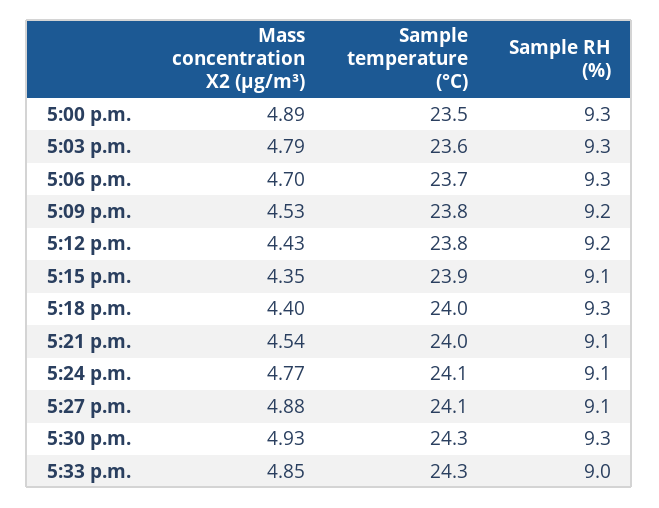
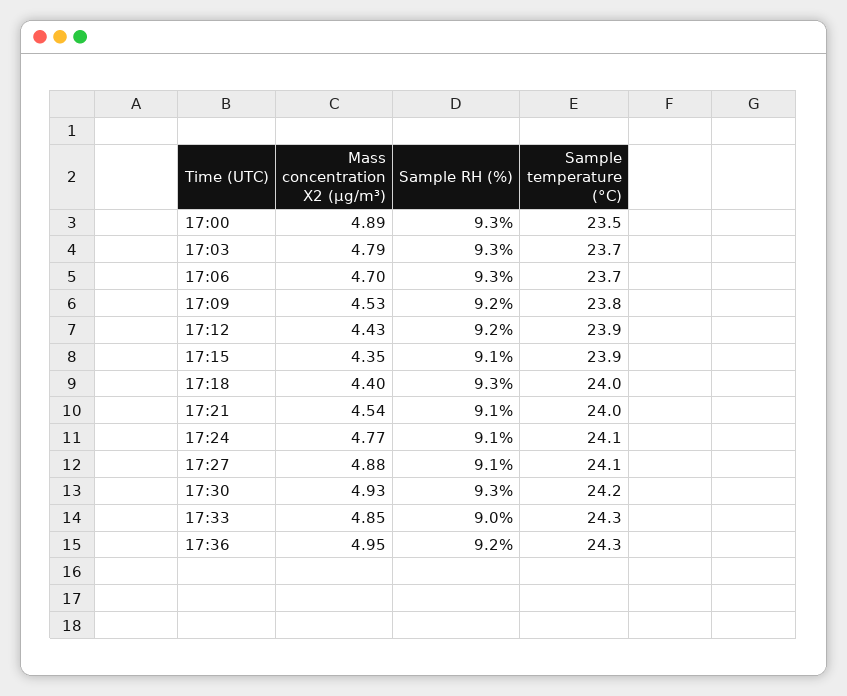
Sample temperature (°C), 5:03 p.m.: 23.6 -> 23.7
Sample temperature (°C), 5:12 p.m.: 23.8 -> 23.9
Sample temperature (°C), 5:30 p.m.: 24.3 -> 24.2
Mass concentration X2 (μg/m³), 17:36: none -> 4.95
Sample RH (%), 17:36: none -> 9.2
Sample temperature (°C), 17:36: none -> 24.3

